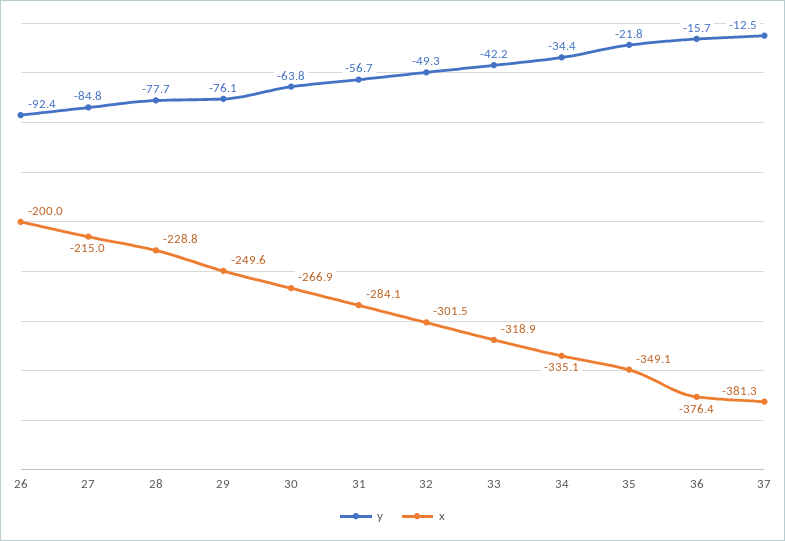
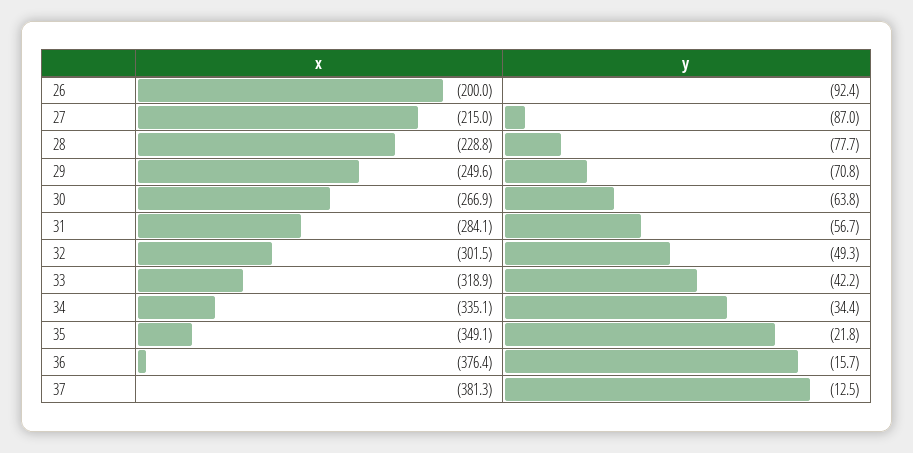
y, 27: -84.8 -> -87
y, 29: -76.1 -> -70.8

